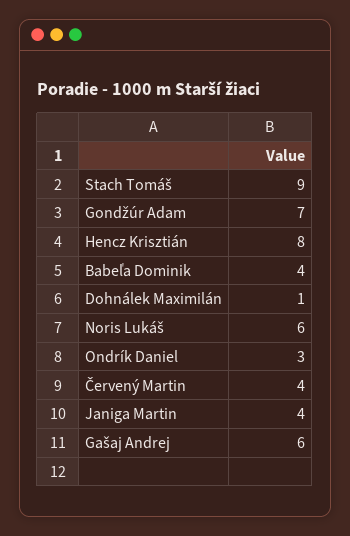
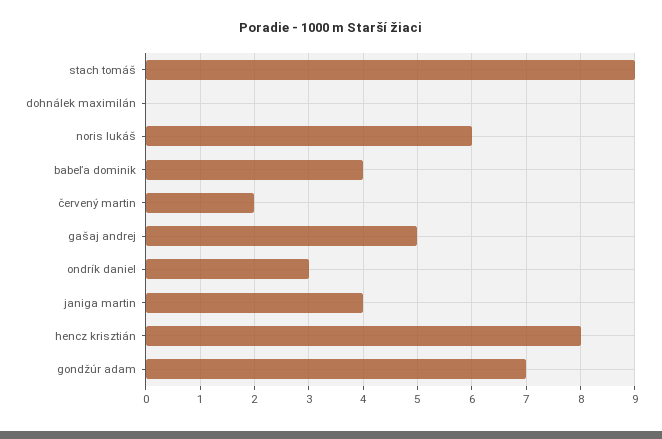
Dohnálek Maximilán: 1 -> 0
Červený Martin: 4 -> 2
Gašaj Andrej: 6 -> 5

